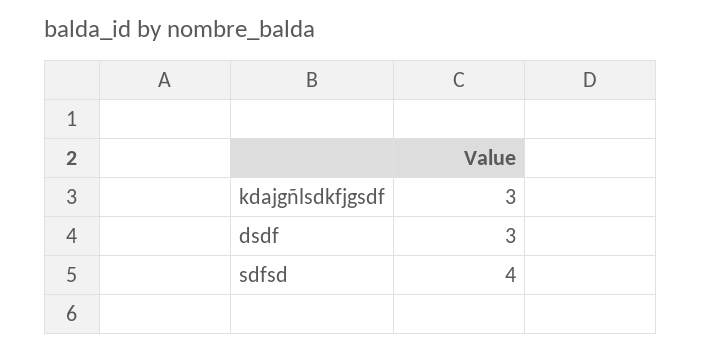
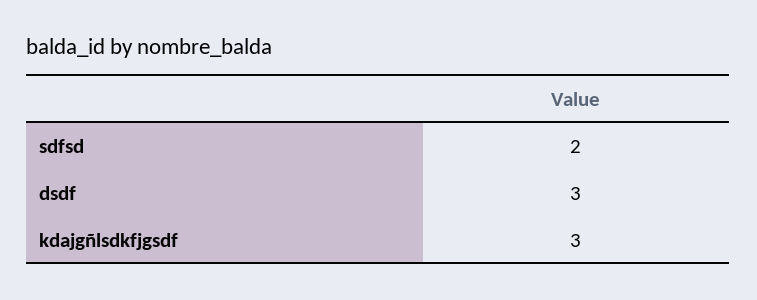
sdfsd: 4 -> 2

